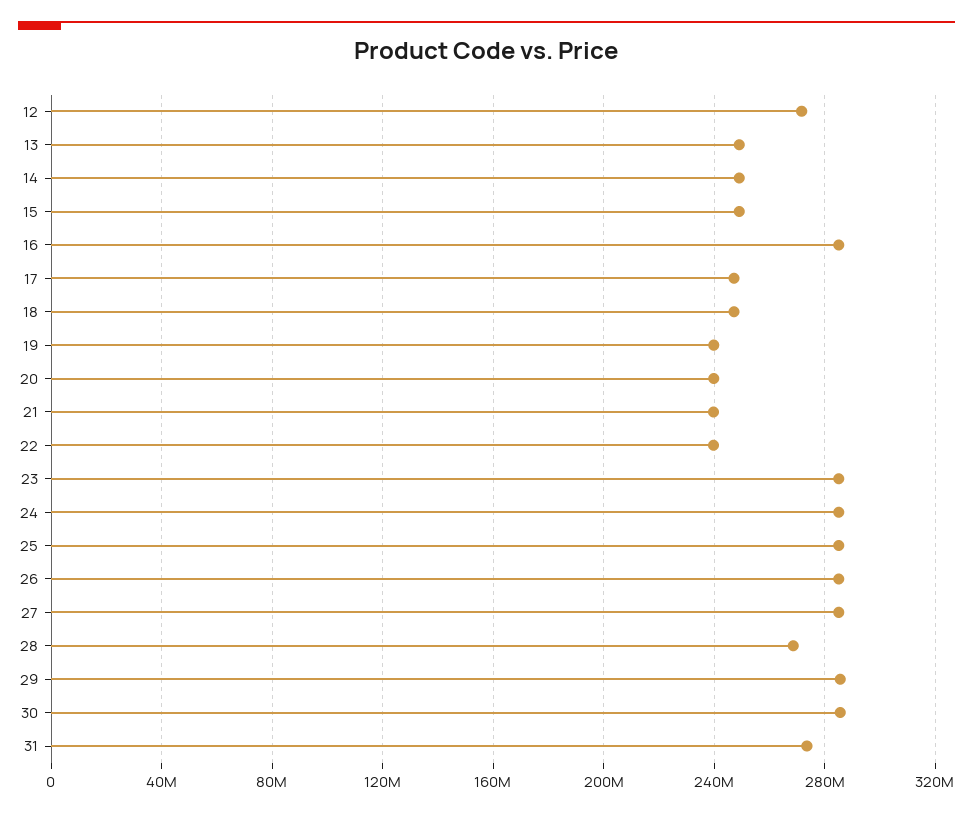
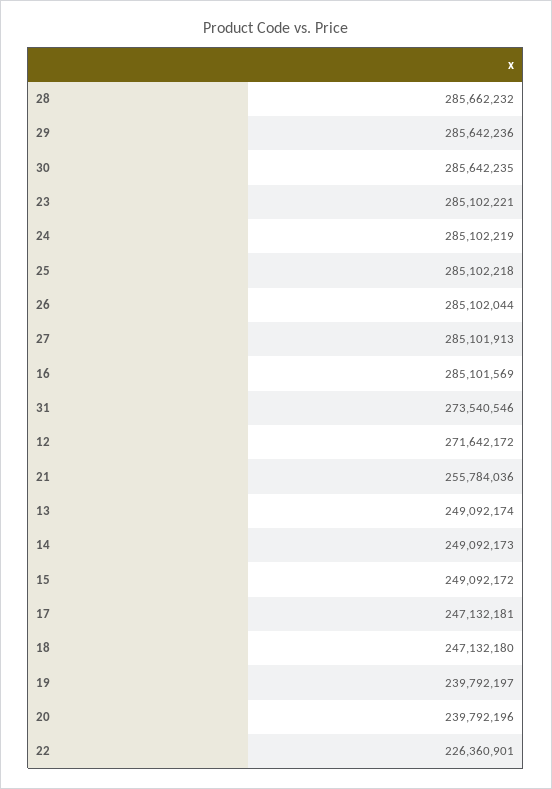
21: 240000000 -> 255784036
22: 240000000 -> 226360901
28: 270000000 -> 285662232

